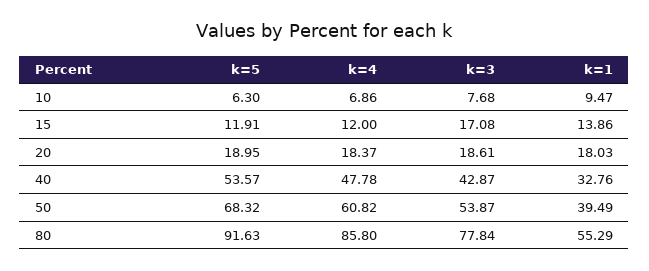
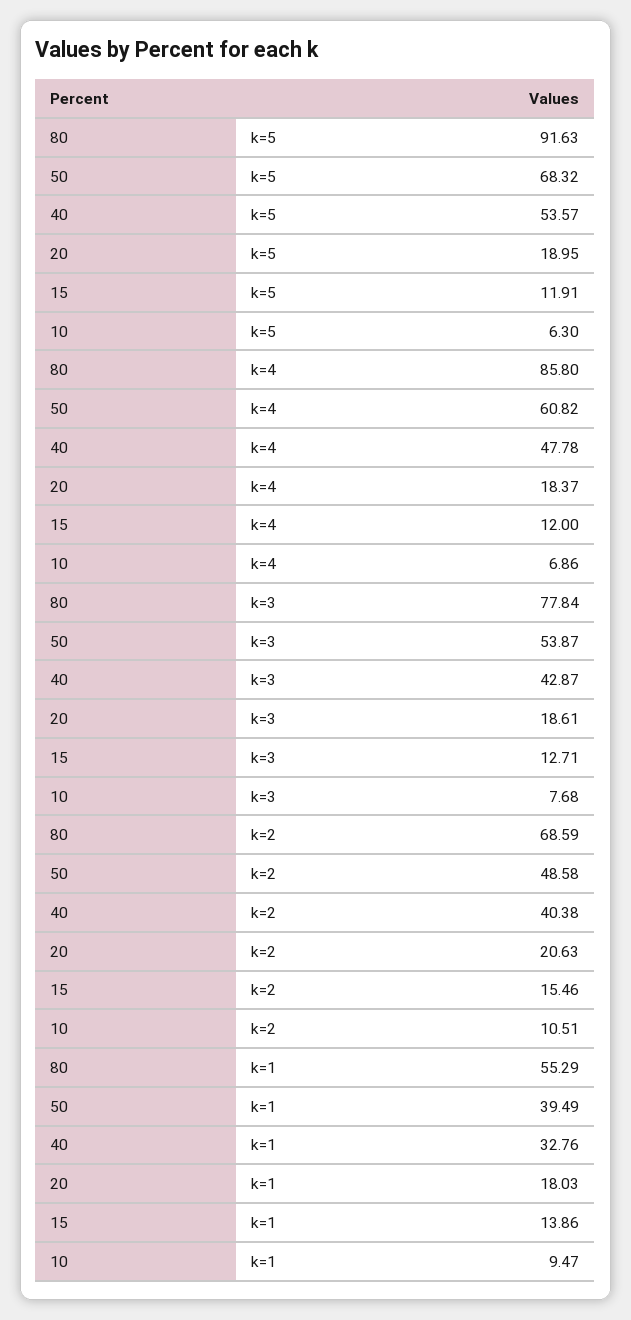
k=3, 15: 17.08 -> 12.71
k=2, 80: none -> 68.59
k=2, 50: none -> 48.58
k=2, 40: none -> 40.38
k=2, 20: none -> 20.63
k=2, 15: none -> 15.46
k=2, 10: none -> 10.51

